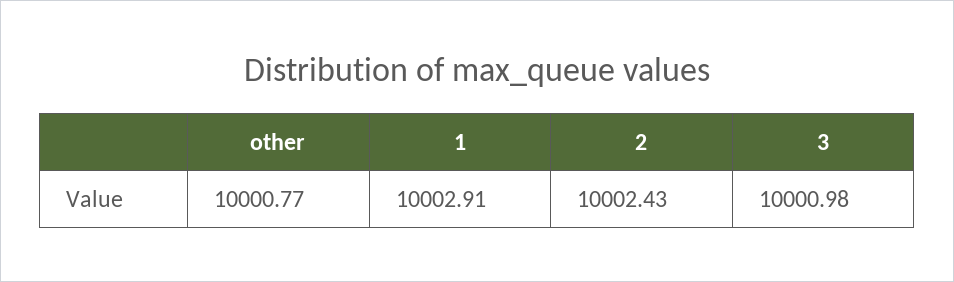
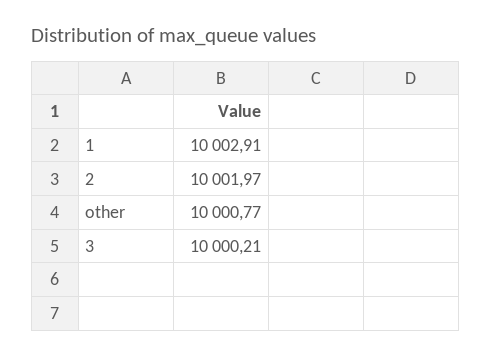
2: 10002.43 -> 10001.97
3: 10000.98 -> 10000.21

